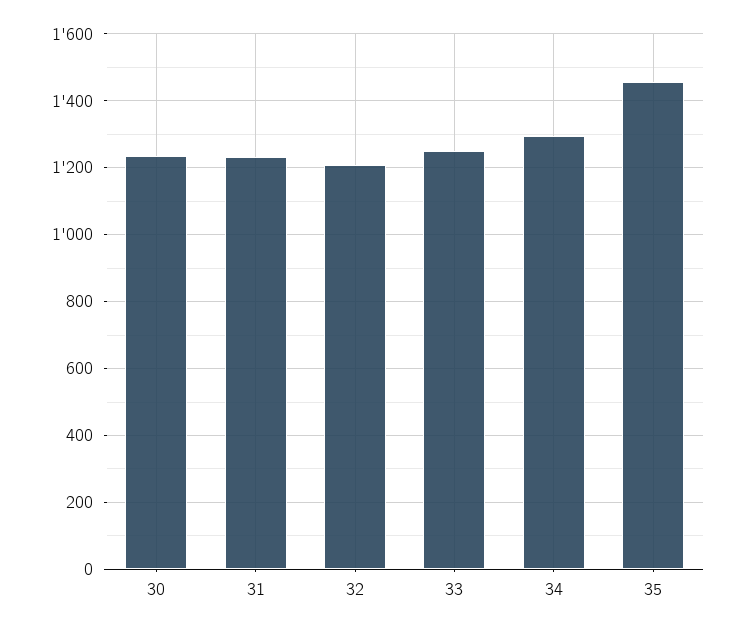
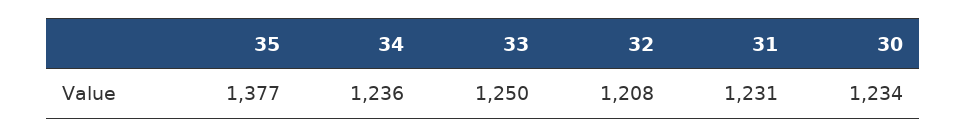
34: 1300 -> 1236
35: 1460 -> 1377

